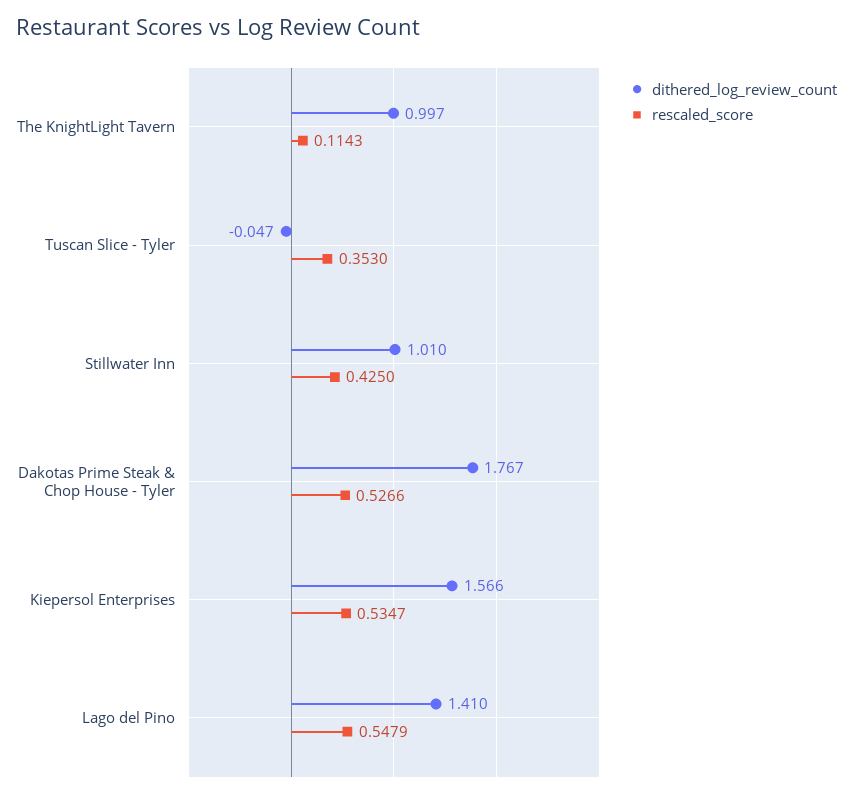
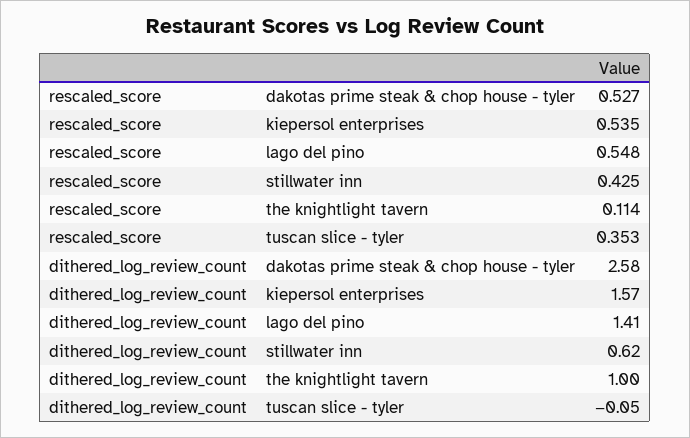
dithered_log_review_count, Stillwater Inn: 1.01 -> 0.62
dithered_log_review_count, Dakotas Prime Steak & Chop House - Tyler: 1.767 -> 2.58

